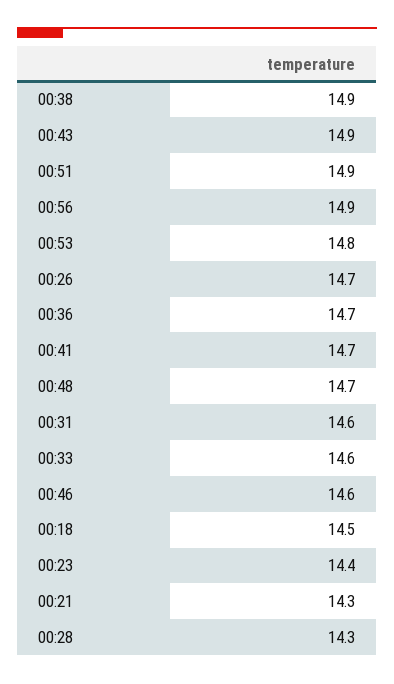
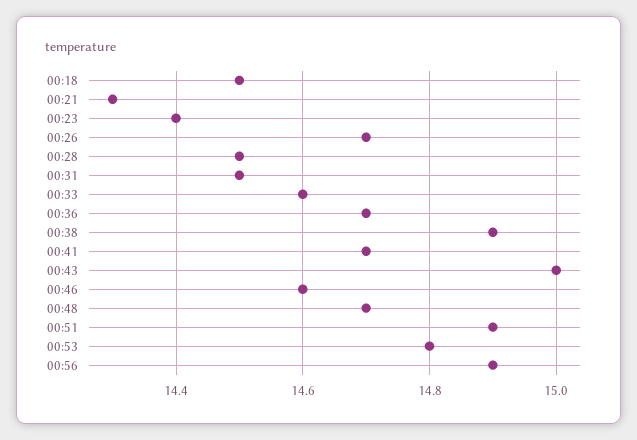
00:43: 14.9 -> 15
00:31: 14.6 -> 14.5
00:28: 14.3 -> 14.5

